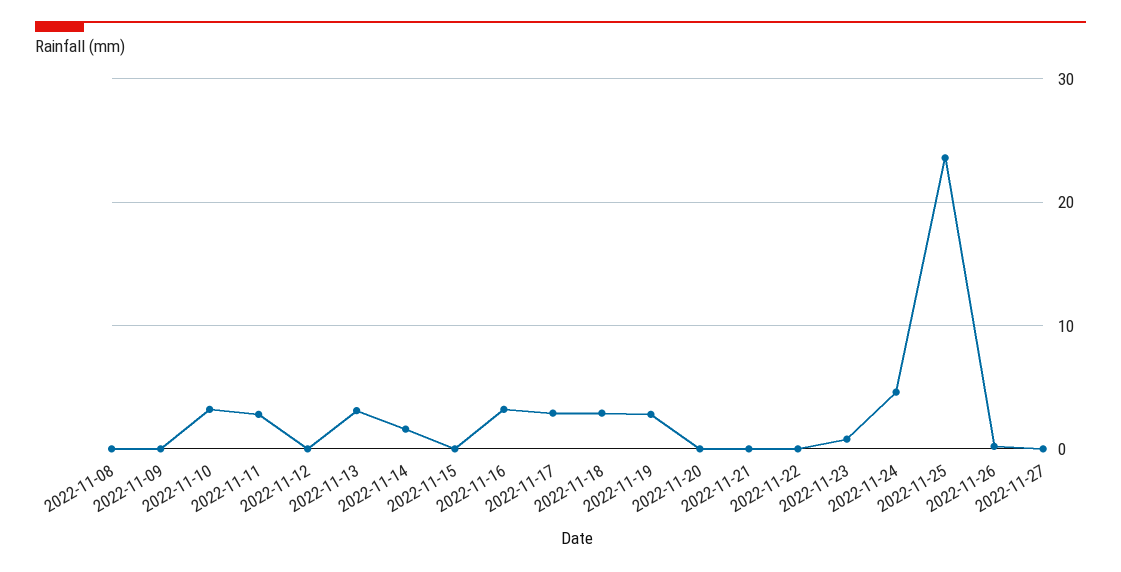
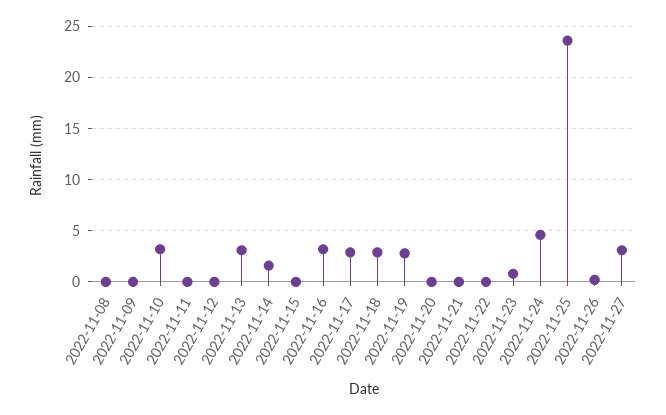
2022-11-11: 3 -> 0
2022-11-27: 0 -> 3

